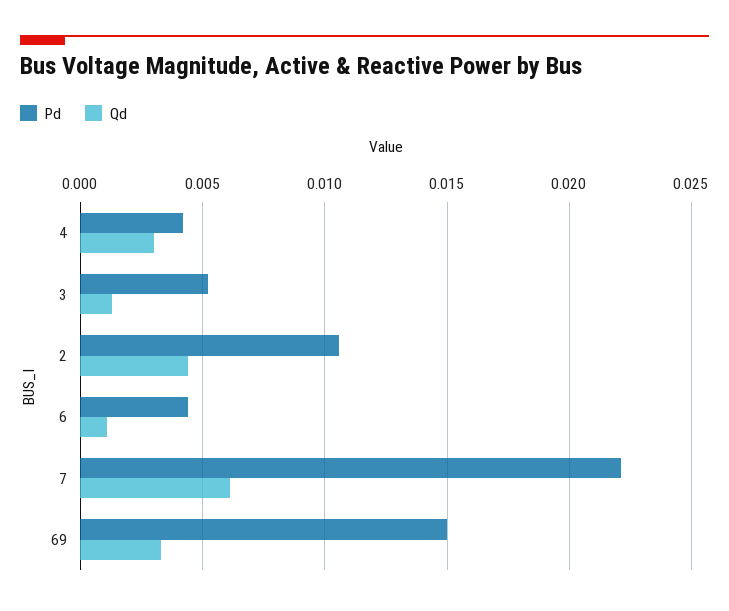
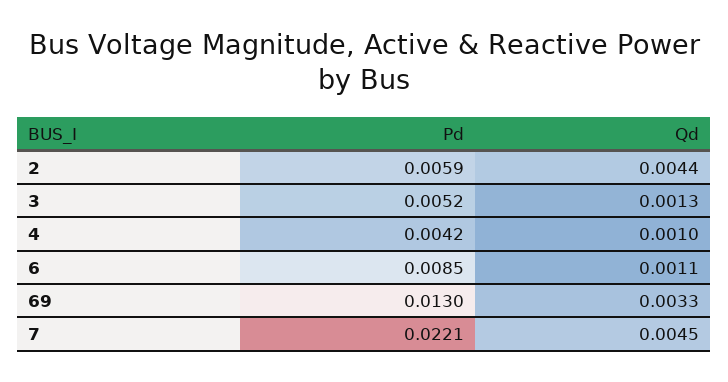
Qd, 4: 0.003 -> 0.001
Pd, 2: 0.0105 -> 0.0059
Pd, 6: 0.0045 -> 0.0085
Qd, 7: 0.006 -> 0.0045
Pd, 69: 0.015 -> 0.013

